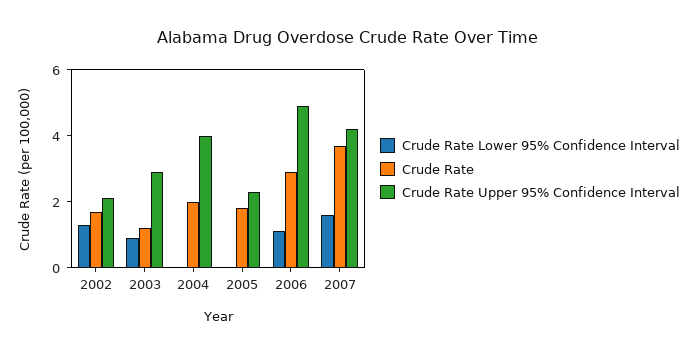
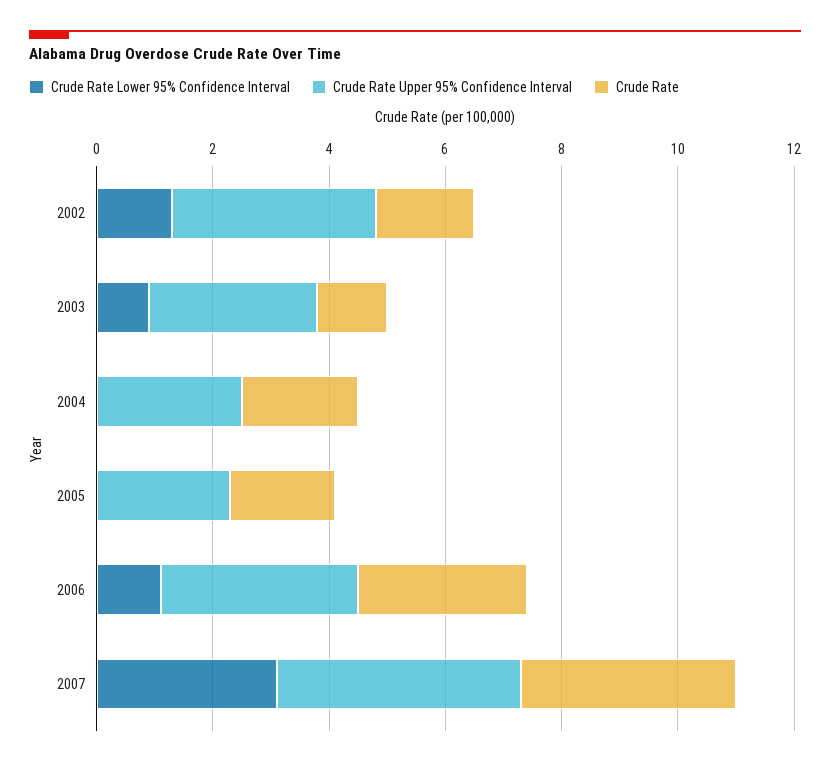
Crude Rate Upper 95% Confidence Interval, 2002: 2 -> 3.5
Crude Rate Upper 95% Confidence Interval, 2004: 4 -> 2.5
Crude Rate Upper 95% Confidence Interval, 2006: 5 -> 3.5
Crude Rate Lower 95% Confidence Interval, 2007: 1.5 -> 3

